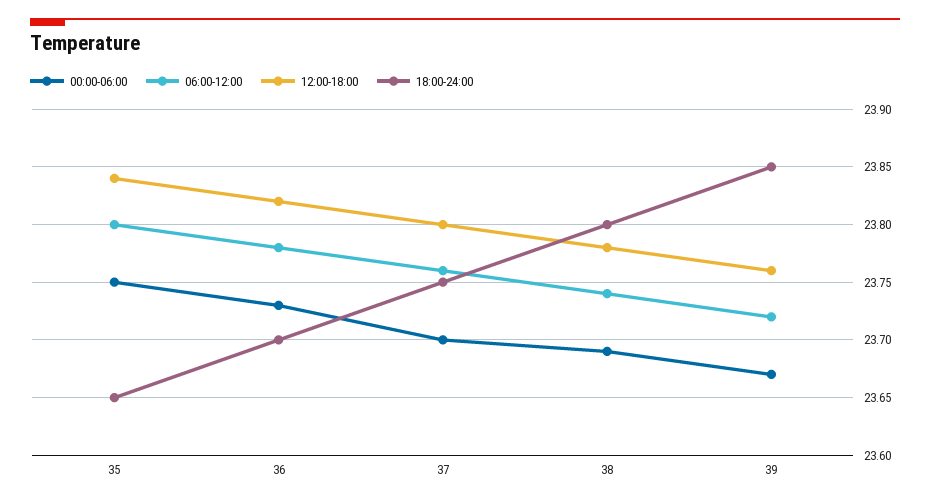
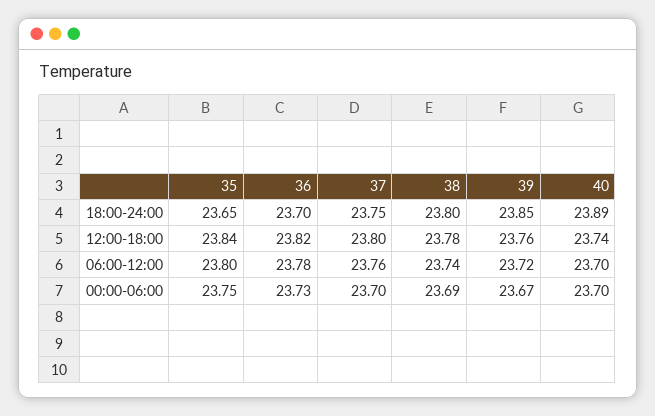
18:00-24:00, 40: none -> 23.89
12:00-18:00, 40: none -> 23.74
06:00-12:00, 40: none -> 23.7
00:00-06:00, 40: none -> 23.7

